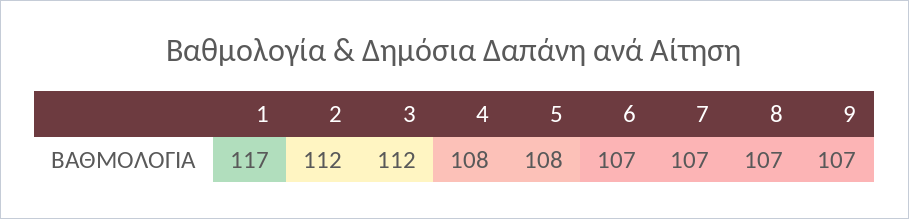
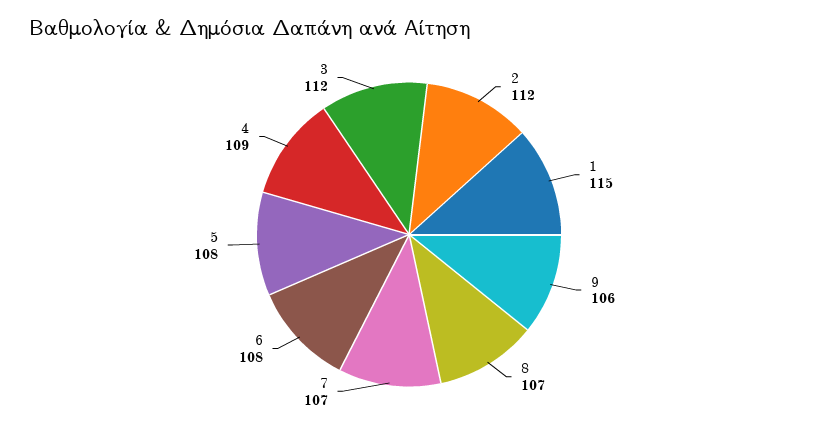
1: 117 -> 115
4: 108 -> 109
6: 107 -> 108
9: 107 -> 106

